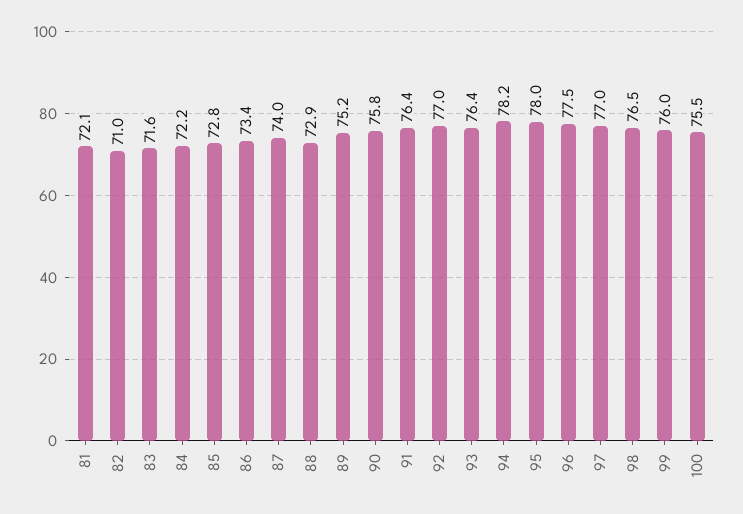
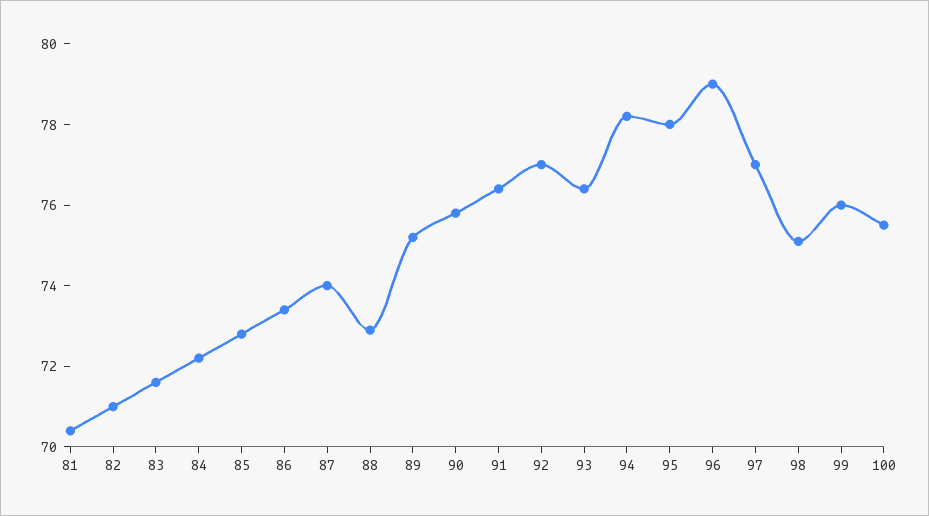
81: 72.1 -> 70.5
96: 77.5 -> 79
98: 76.5 -> 75

